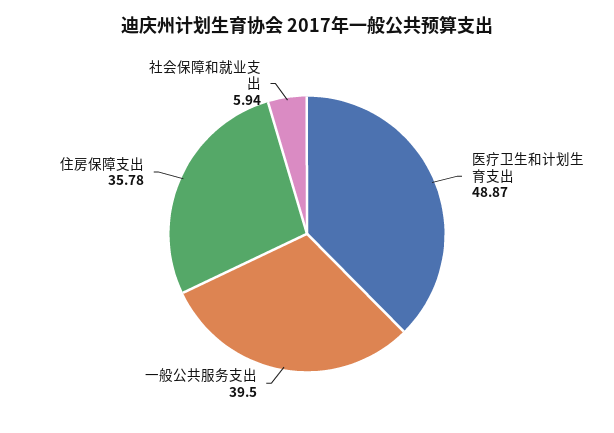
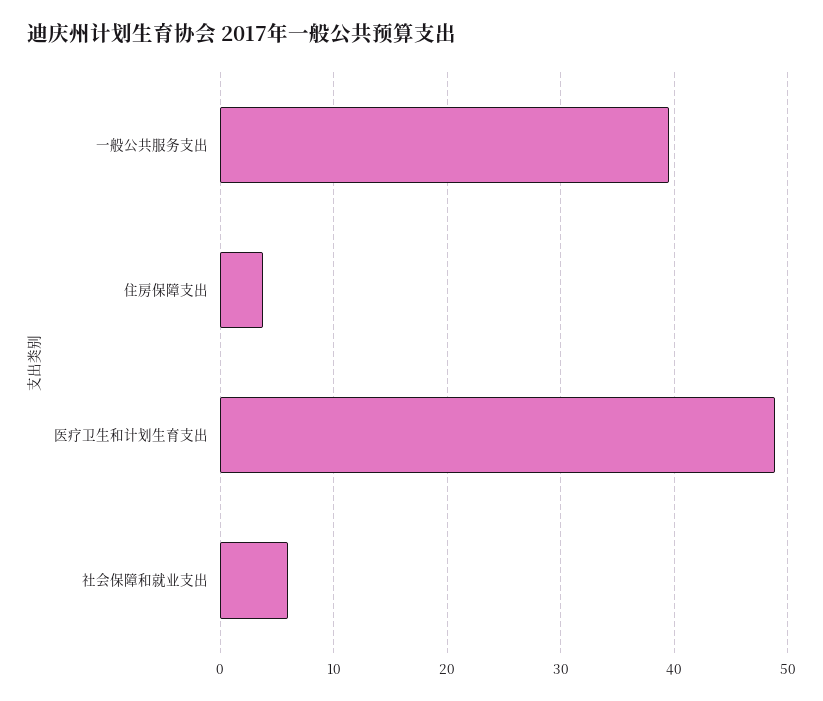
住房保障支出: 35.78 -> 4

